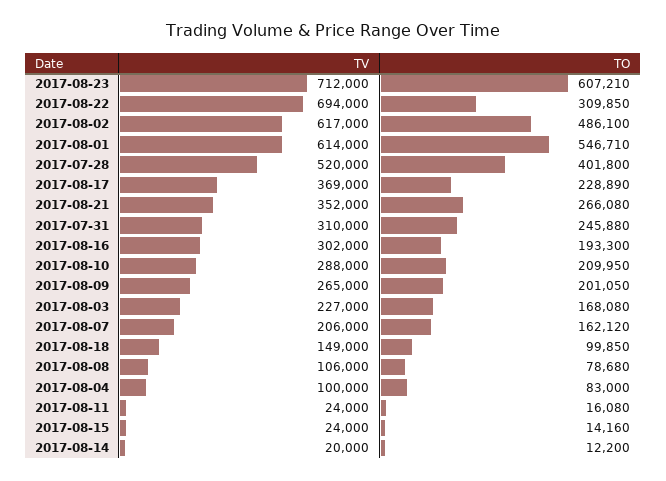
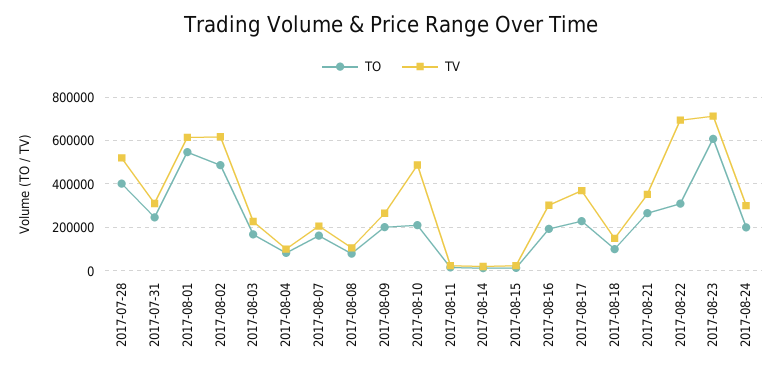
TV, 2017-08-10: 288000 -> 500000
TO, 2017-08-24: none -> 200000
TV, 2017-08-24: none -> 300000

